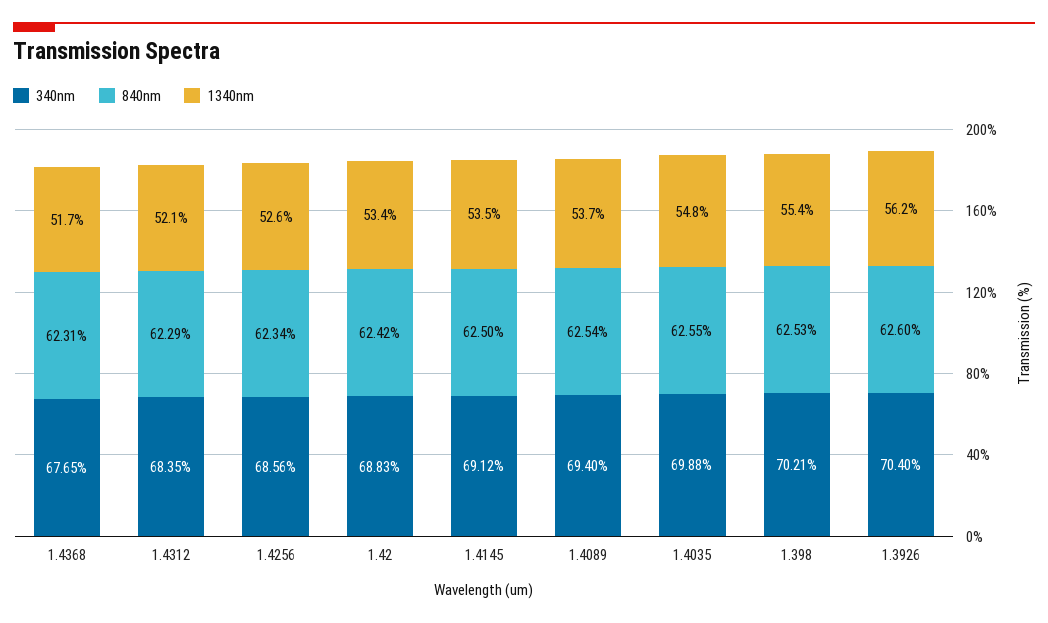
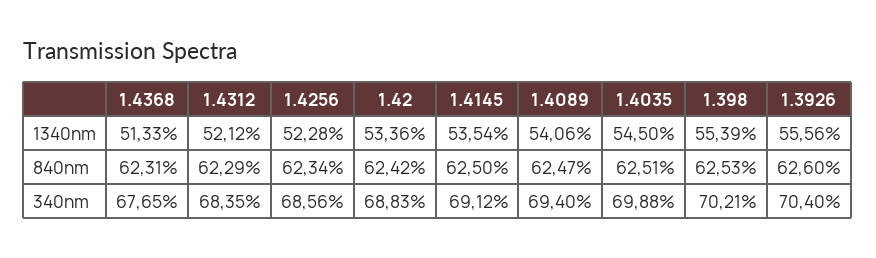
1340nm, 1.4368: 51.7 -> 51.33
1340nm, 1.4256: 52.6 -> 52.28
840nm, 1.4089: 62.54 -> 62.47
1340nm, 1.4089: 53.7 -> 54.06
840nm, 1.4035: 62.55 -> 62.51
1340nm, 1.4035: 54.8 -> 54.5
1340nm, 1.3926: 56.2 -> 55.56

